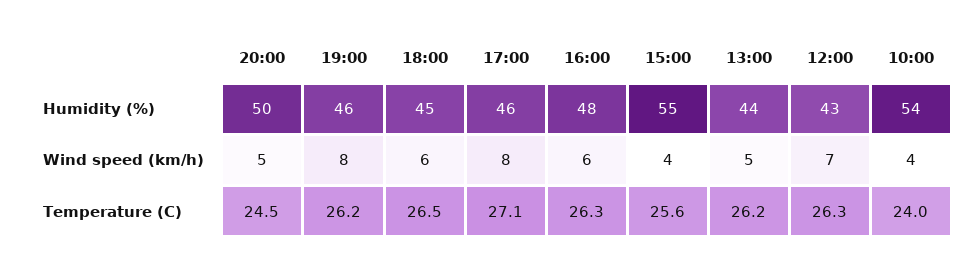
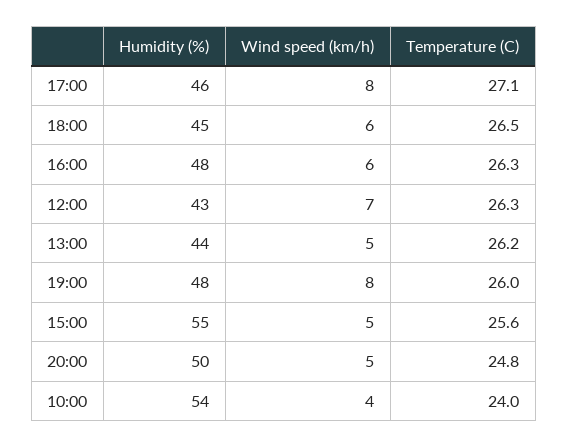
19:00, Humidity (%): 46 -> 48
15:00, Wind speed (km/h): 4 -> 5
20:00, Temperature (C): 24.5 -> 24.8
19:00, Temperature (C): 26.2 -> 26

